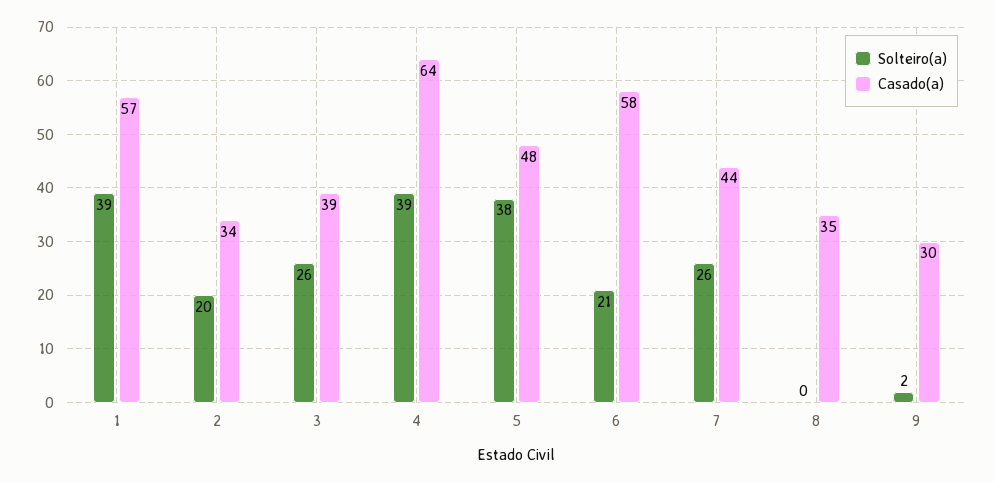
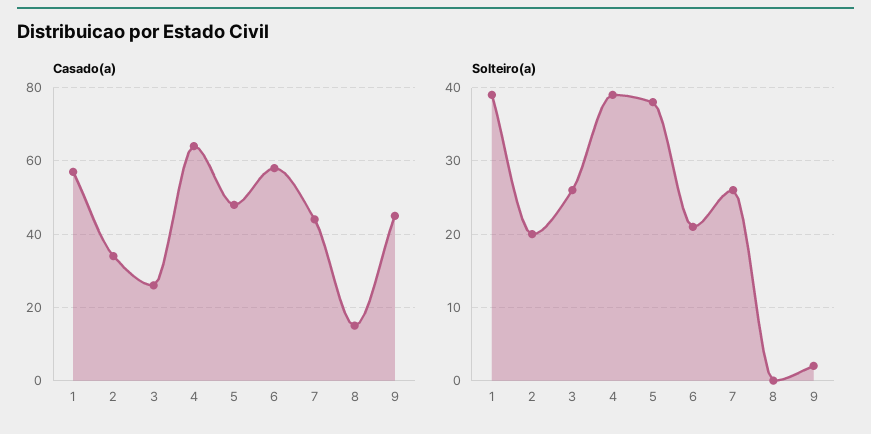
Casado(a), 3: 39 -> 25
Casado(a), 8: 35 -> 15
Casado(a), 9: 30 -> 45

